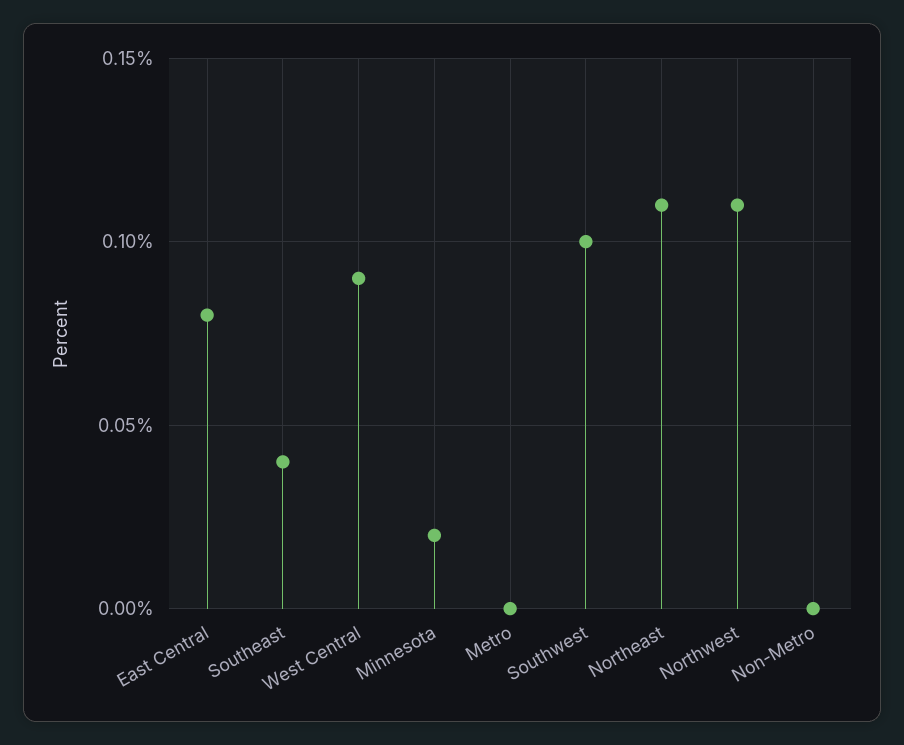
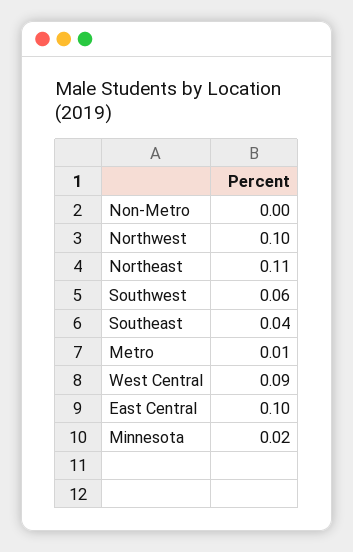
East Central: 0.08 -> 0.1
Metro: 0 -> 0.01
Southwest: 0.1 -> 0.06
Northwest: 0.11 -> 0.1

